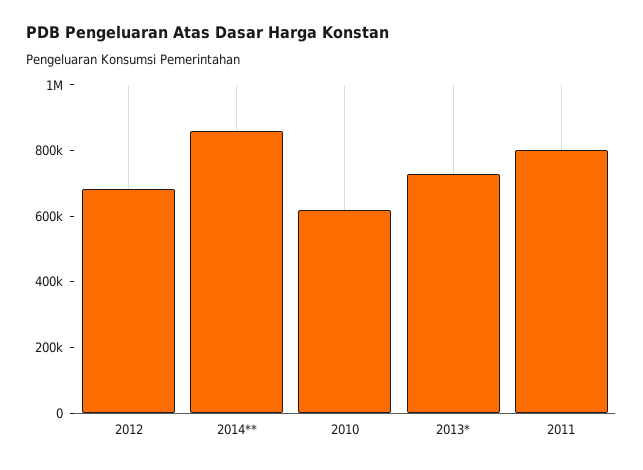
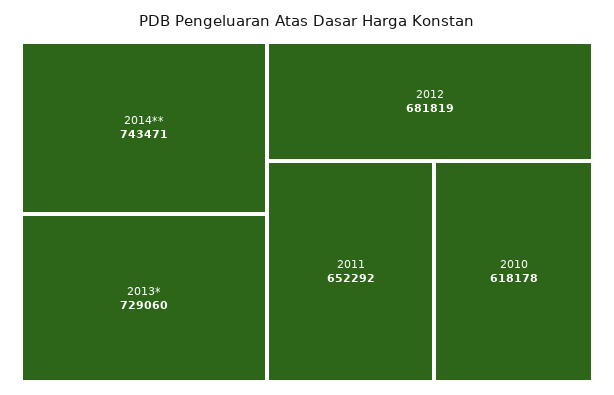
2014**: 850000 -> 743471
2011: 800000 -> 652292

